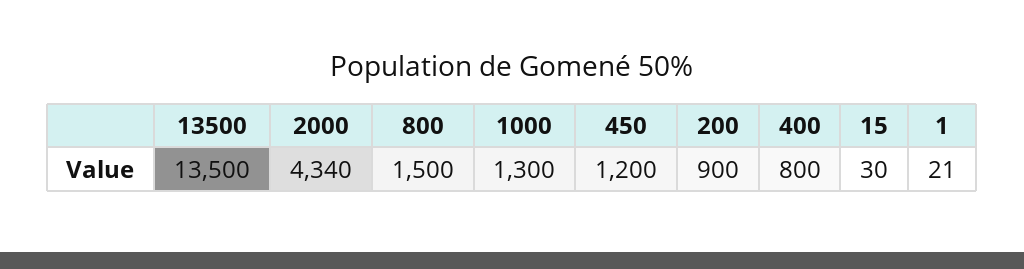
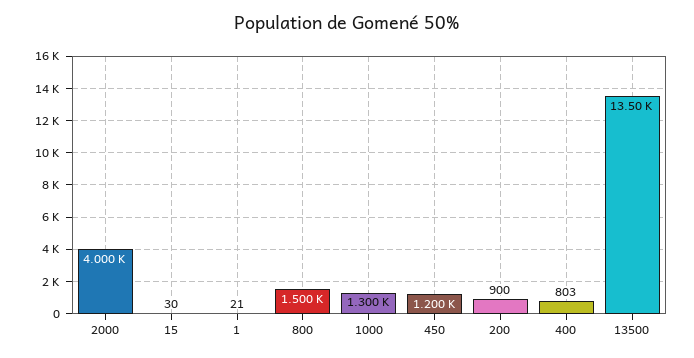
2000: 4340 -> 4000
400: 800 -> 803

